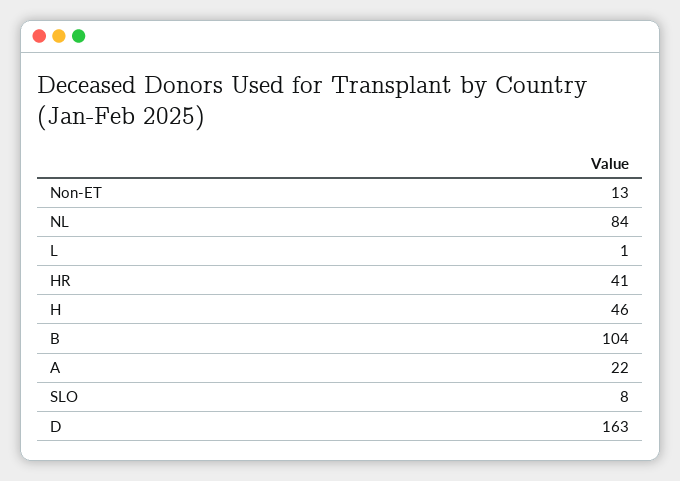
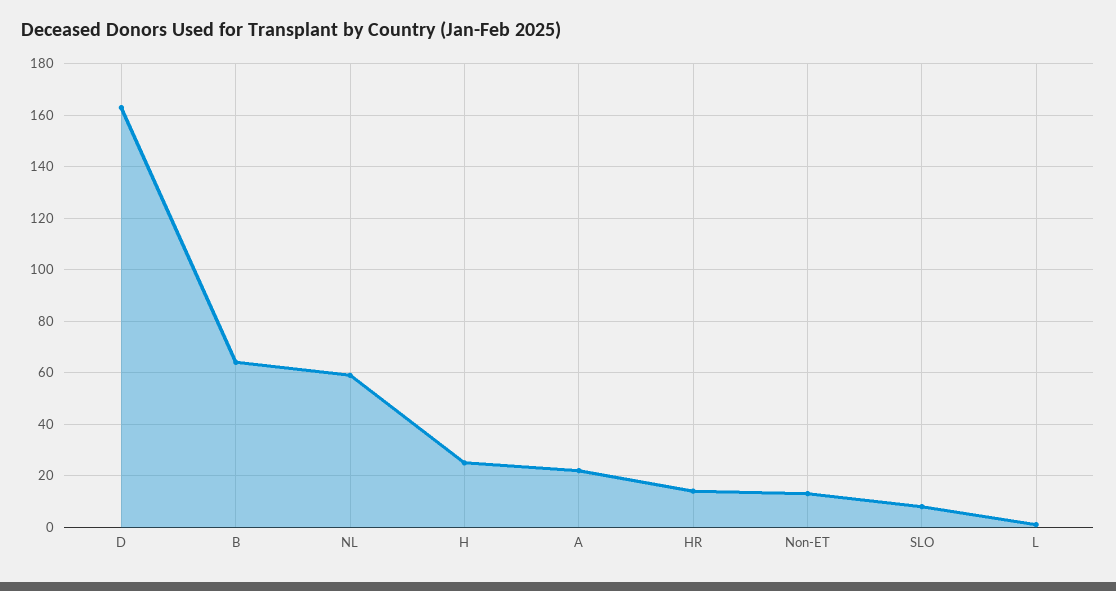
NL: 84 -> 60
HR: 41 -> 15
H: 46 -> 25
B: 104 -> 65

